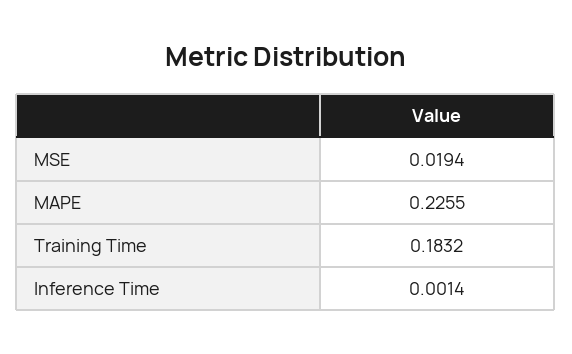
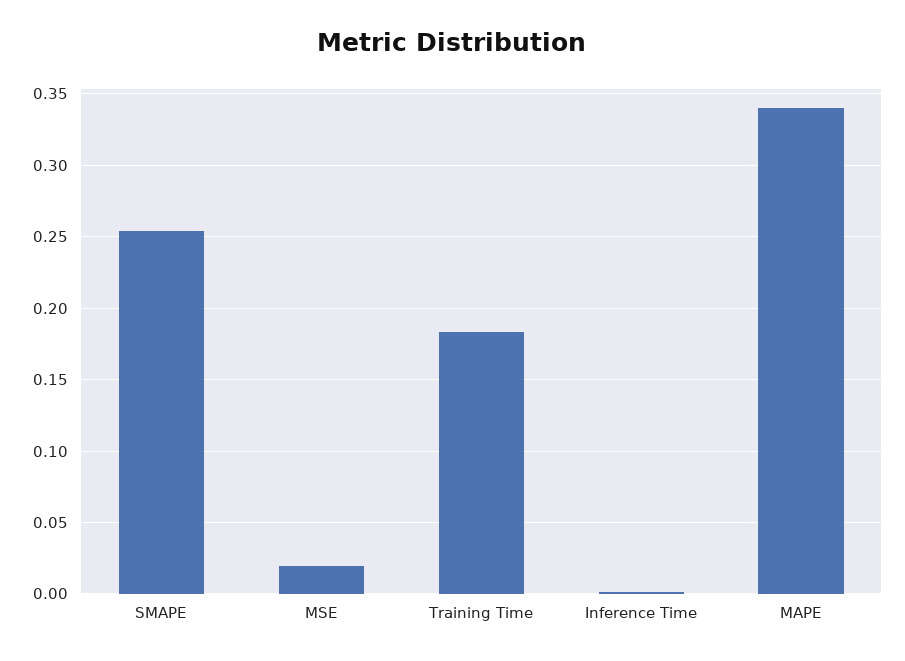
MAPE: 0.2255 -> 0.34
SMAPE: none -> 0.255

